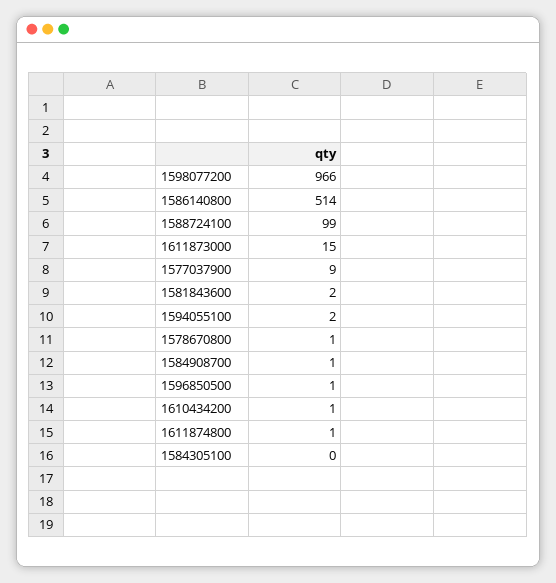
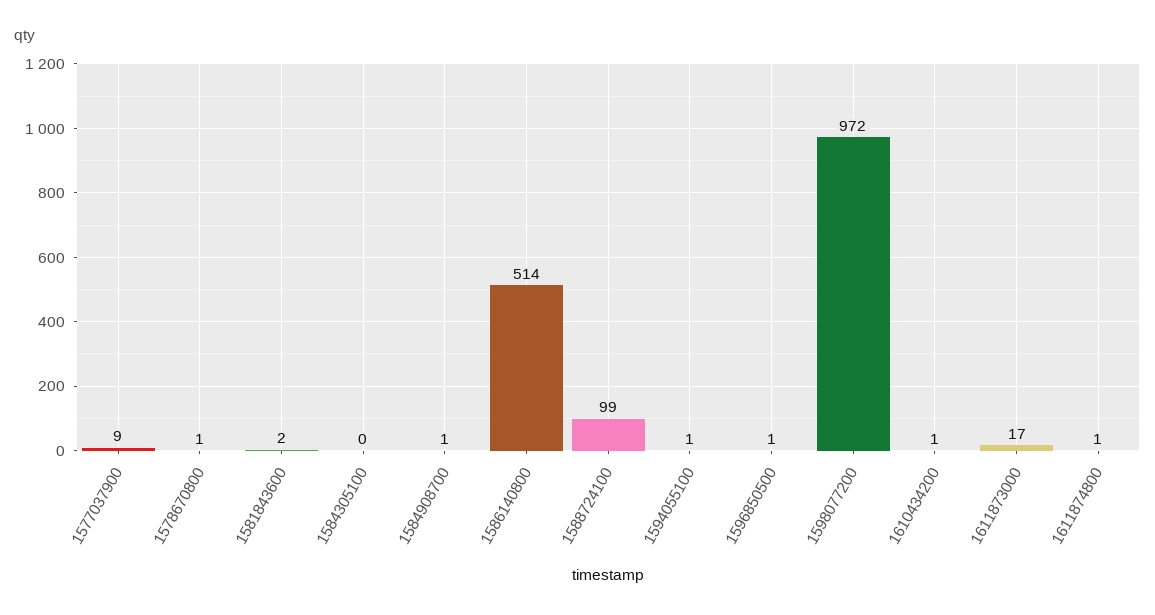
1598077200: 966 -> 972
1611873000: 15 -> 17
1594055100: 2 -> 1

